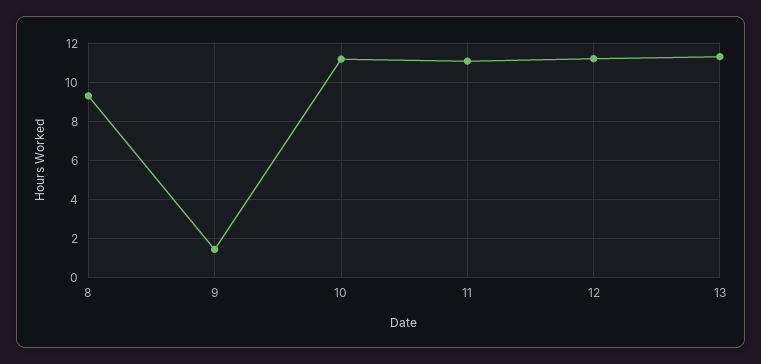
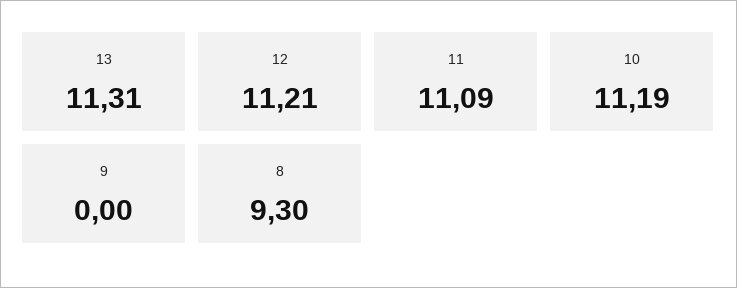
9: 1.5 -> 0

